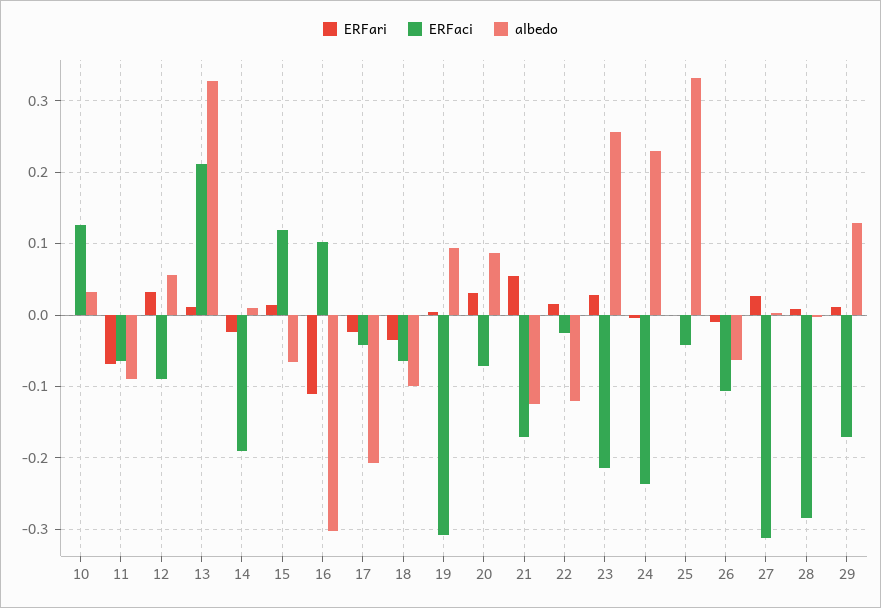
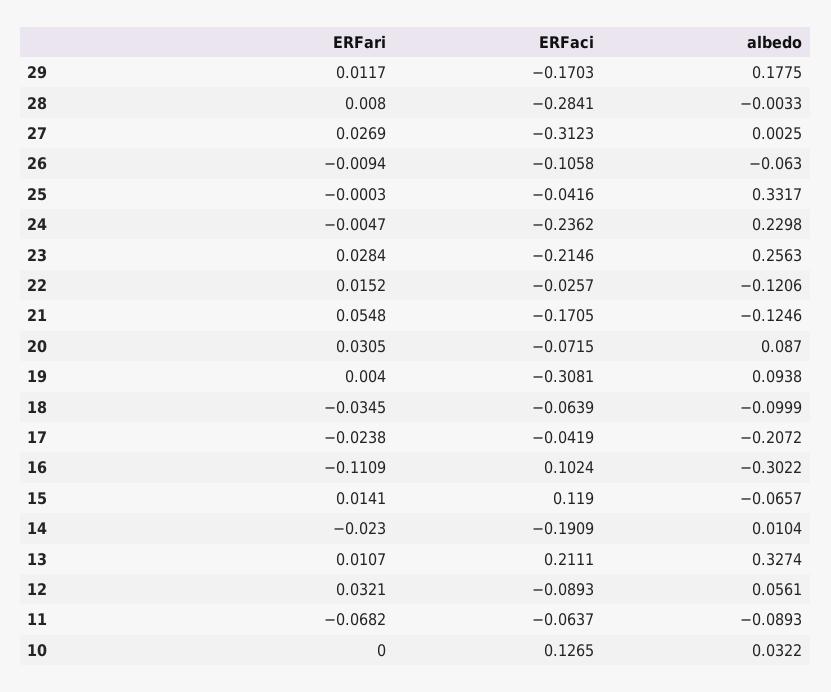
albedo, 29: 0.13 -> 0.1775

